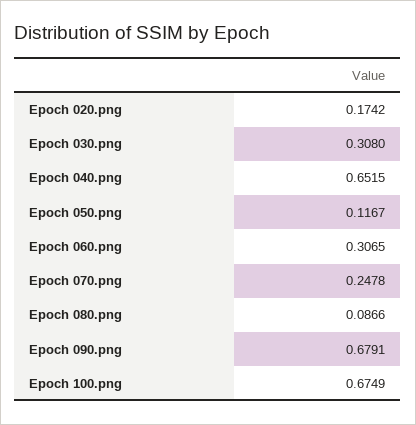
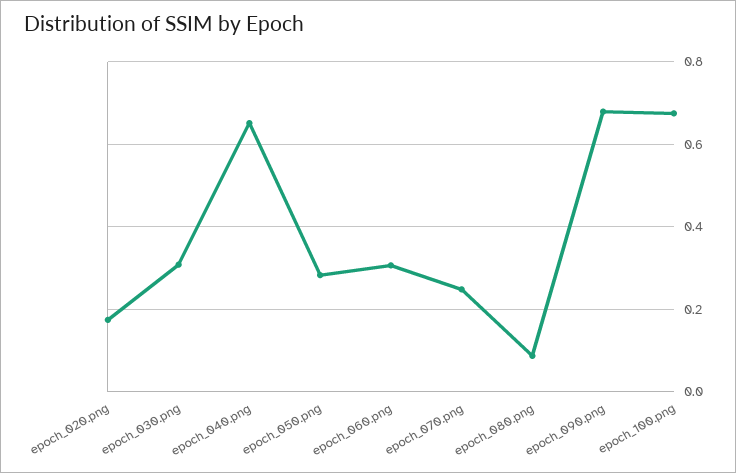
Epoch 050.png: 0.1167 -> 0.28

